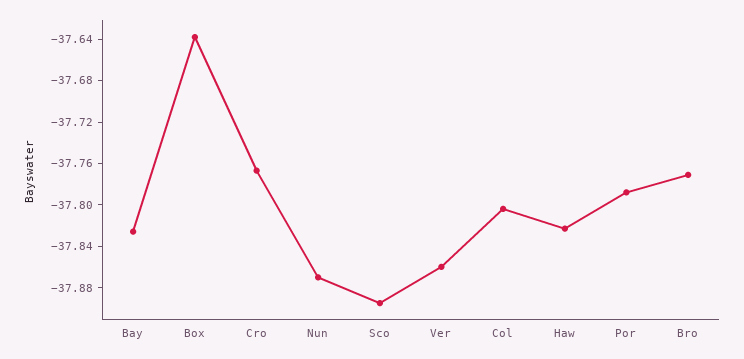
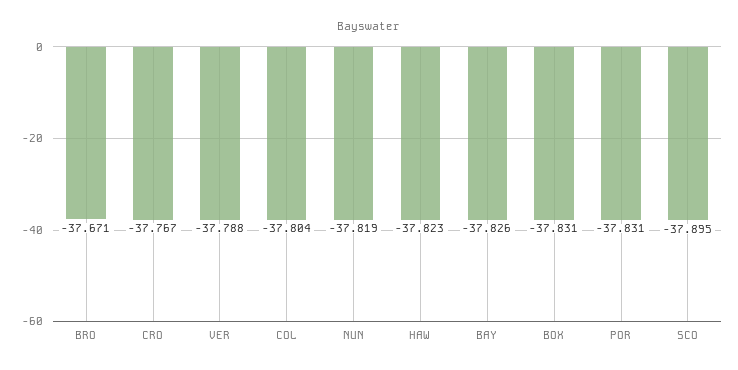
Box: -37.64 -> -37.831
Nun: -37.87 -> -37.819
Ver: -37.86 -> -37.788
Por: -37.79 -> -37.831
Bro: -37.77 -> -37.671

